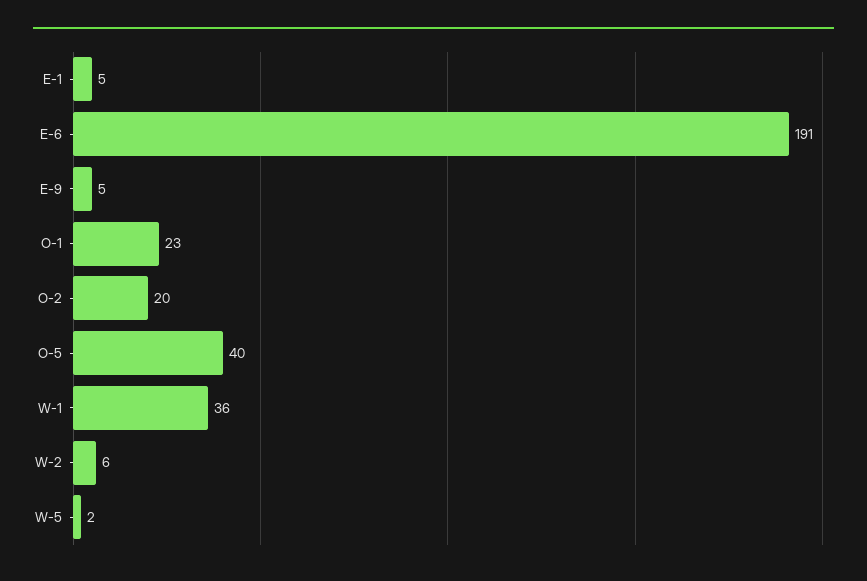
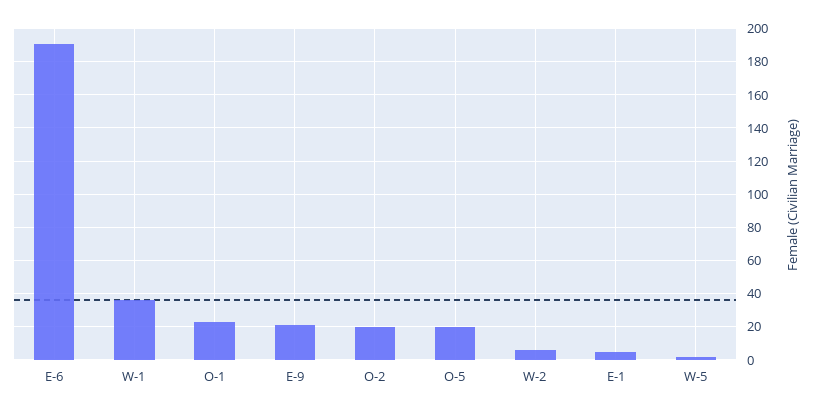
E-9: 5 -> 20
O-5: 40 -> 20

